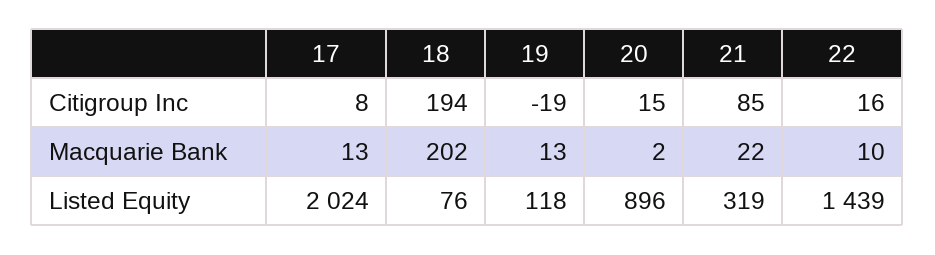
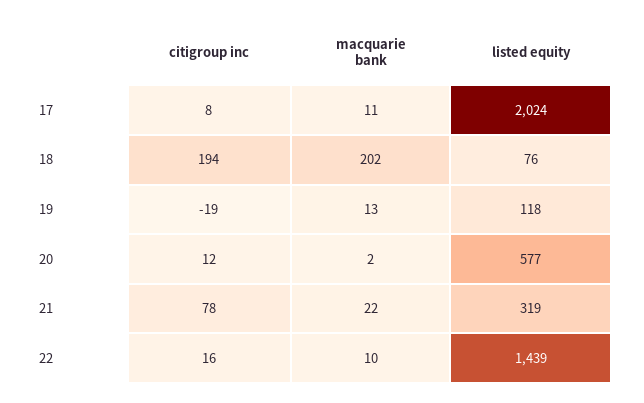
20, Citigroup Inc: 15 -> 12
21, Citigroup Inc: 85 -> 78
17, Macquarie Bank: 13 -> 11
20, Listed Equity: 896 -> 577

